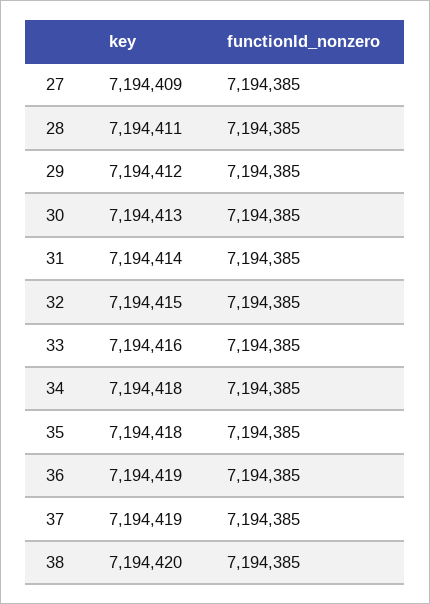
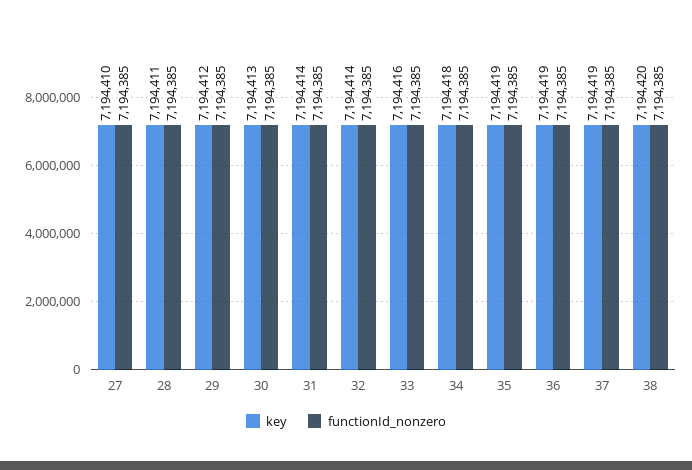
key, 27: 7194409 -> 7194410
key, 32: 7194415 -> 7194414
key, 35: 7194418 -> 7194419

